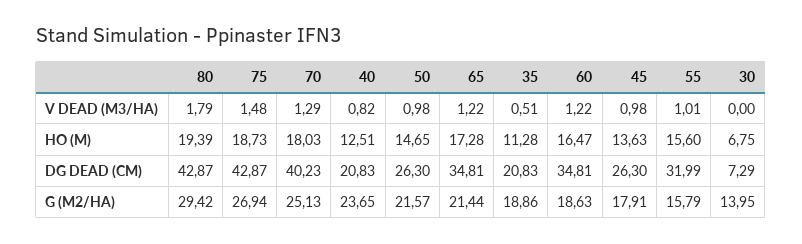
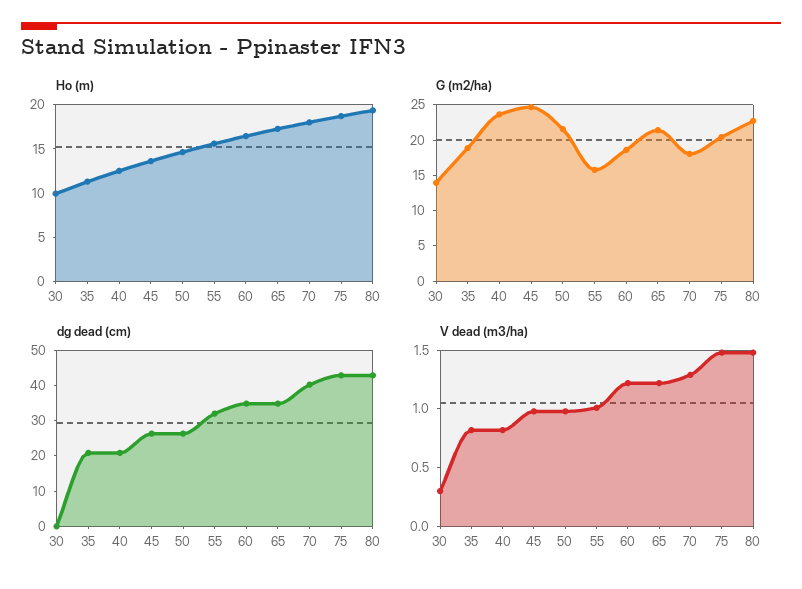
V DEAD (M3/HA), 80: 1.79 -> 1.5
V DEAD (M3/HA), 35: 0.51 -> 0.8
V DEAD (M3/HA), 30: 0 -> 0.3
HO (M), 30: 6.75 -> 10
DG DEAD (CM), 30: 7.29 -> 0
G (M2/HA), 80: 29.42 -> 22.5
G (M2/HA), 75: 26.94 -> 20
G (M2/HA), 70: 25.13 -> 17.5
G (M2/HA), 45: 17.91 -> 25

